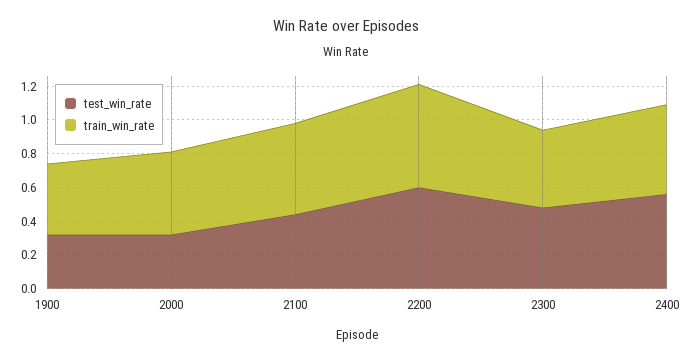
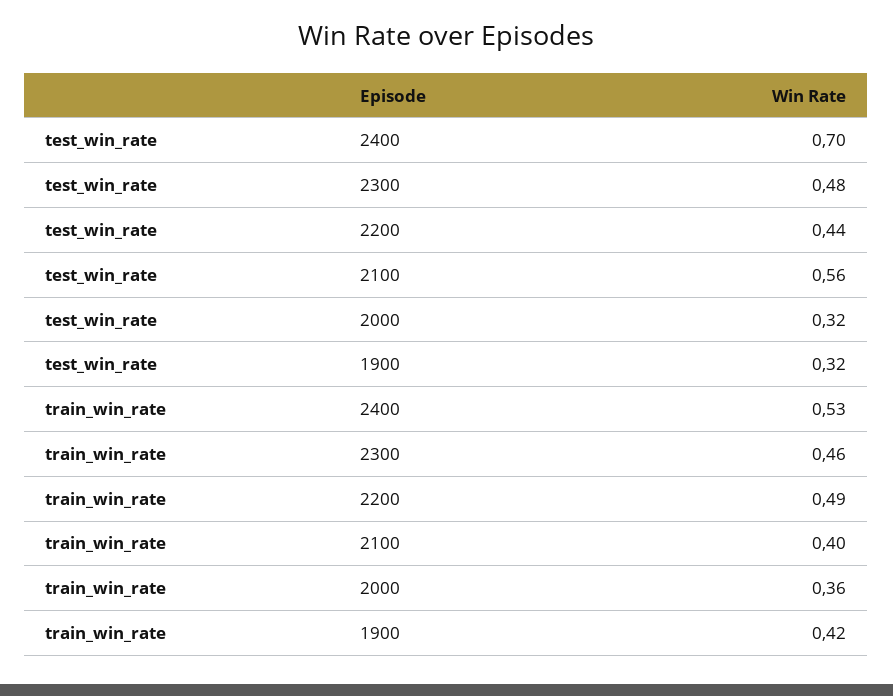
train_win_rate, 2000: 0.5 -> 0.36
test_win_rate, 2100: 0.45 -> 0.56
train_win_rate, 2100: 0.55 -> 0.4
test_win_rate, 2200: 0.6 -> 0.44
train_win_rate, 2200: 0.6 -> 0.49
test_win_rate, 2400: 0.55 -> 0.7

